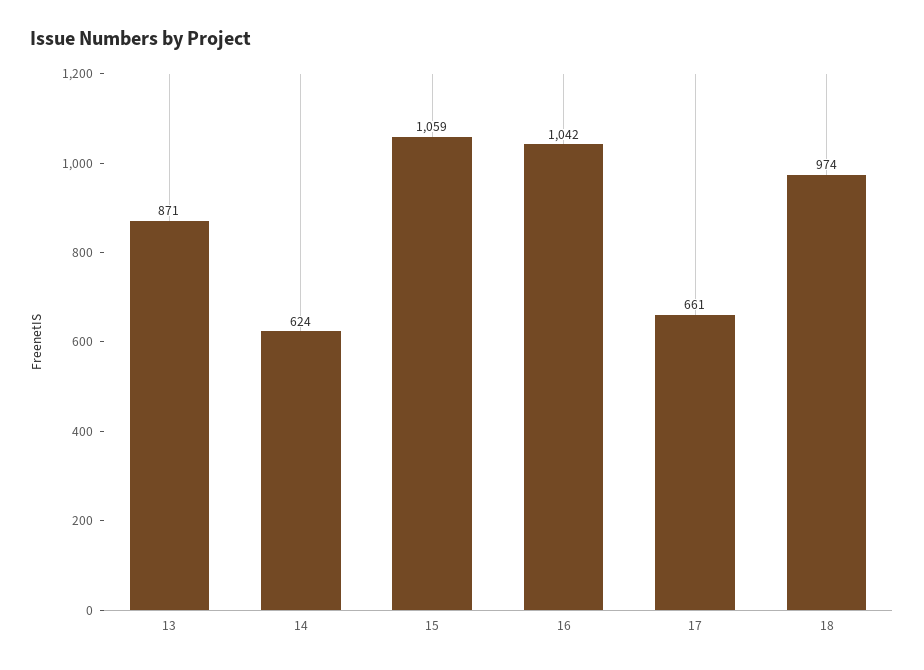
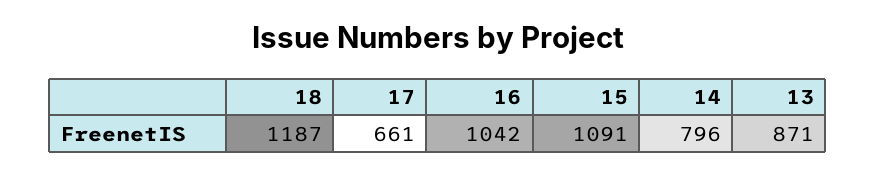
14: 624 -> 796
15: 1059 -> 1091
18: 974 -> 1187

